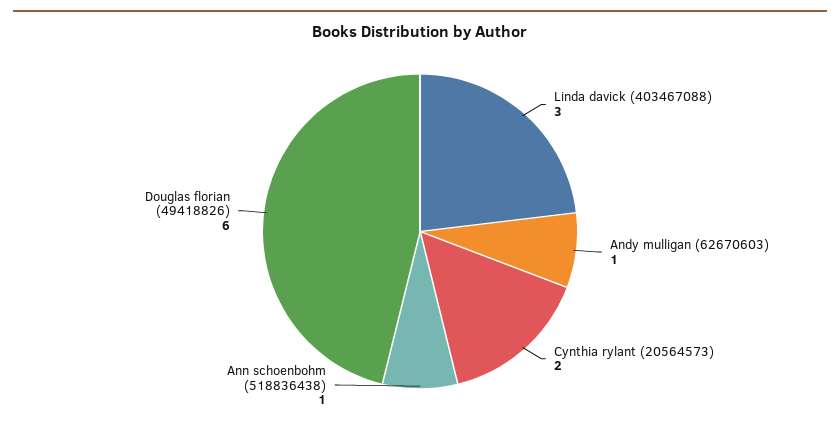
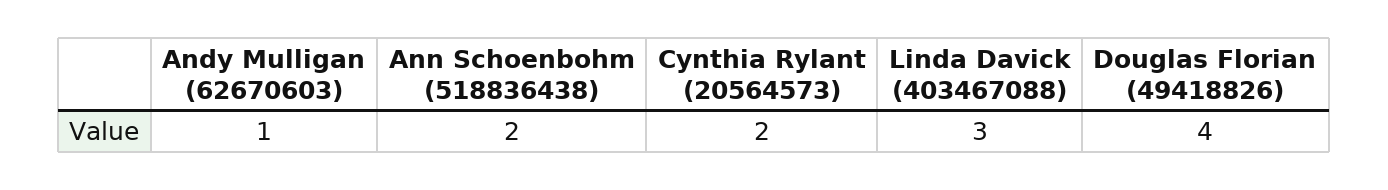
Ann schoenbohm (518836438): 1 -> 2
Douglas florian (49418826): 6 -> 4

